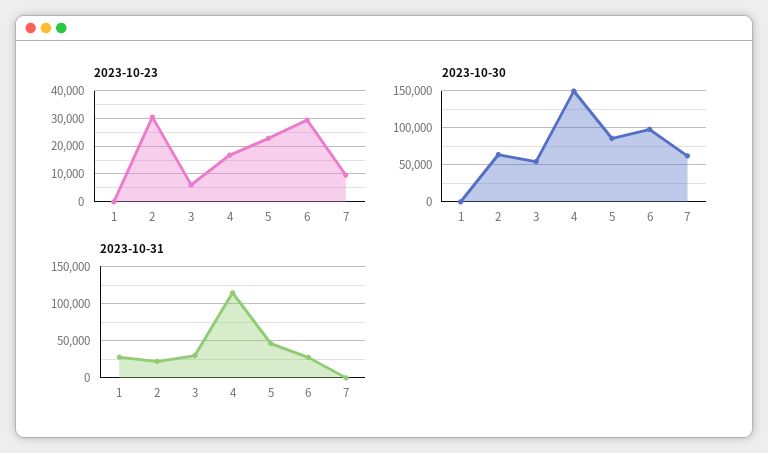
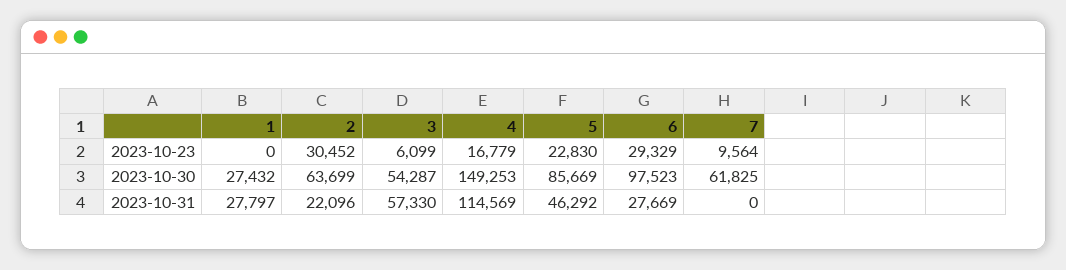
2023-10-30, 1: 0 -> 27432
2023-10-31, 3: 30000 -> 57330

